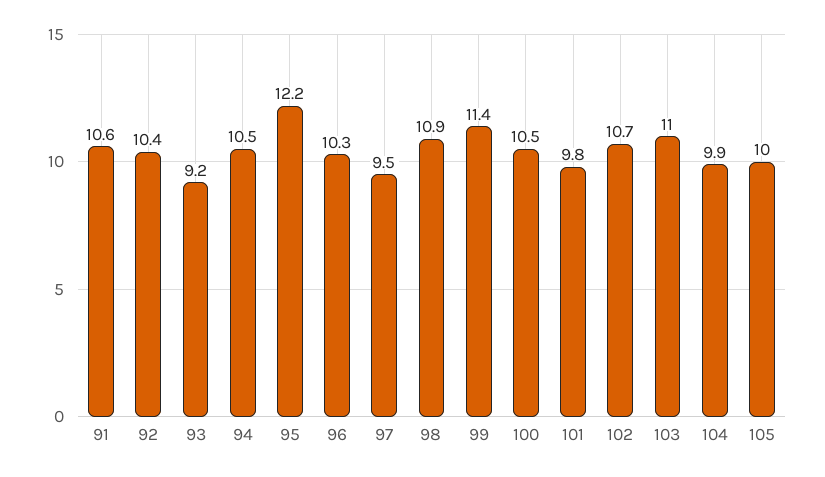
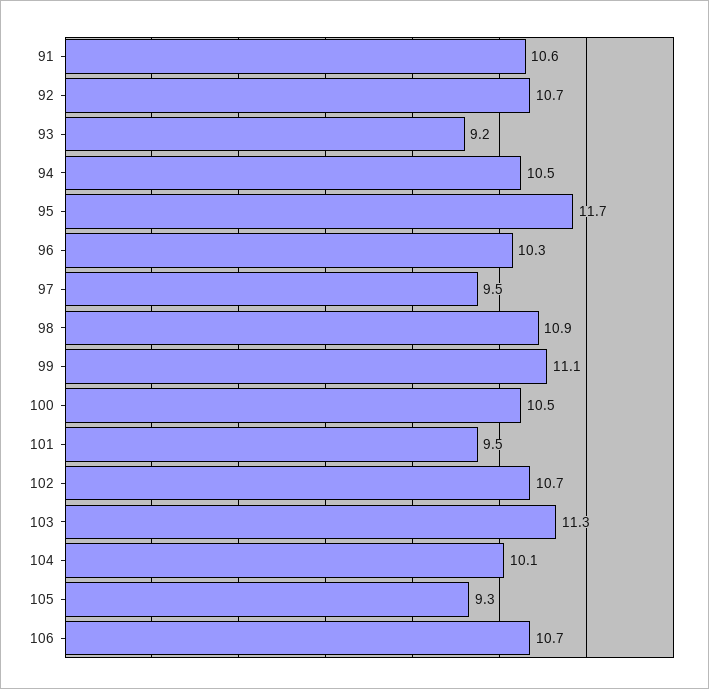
92: 10.4 -> 10.7
95: 12.2 -> 11.7
99: 11.4 -> 11.1
101: 9.8 -> 9.5
103: 11 -> 11.3
104: 9.9 -> 10.1
105: 10 -> 9.3
106: none -> 10.7

